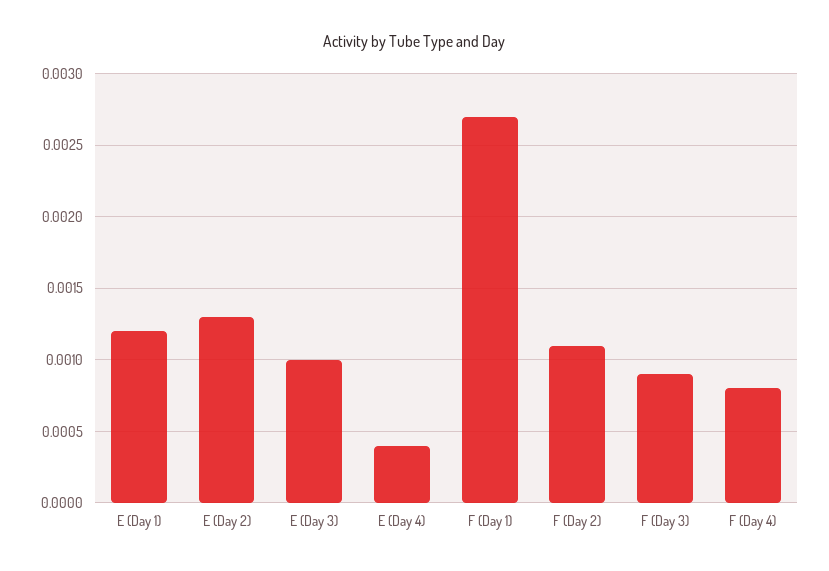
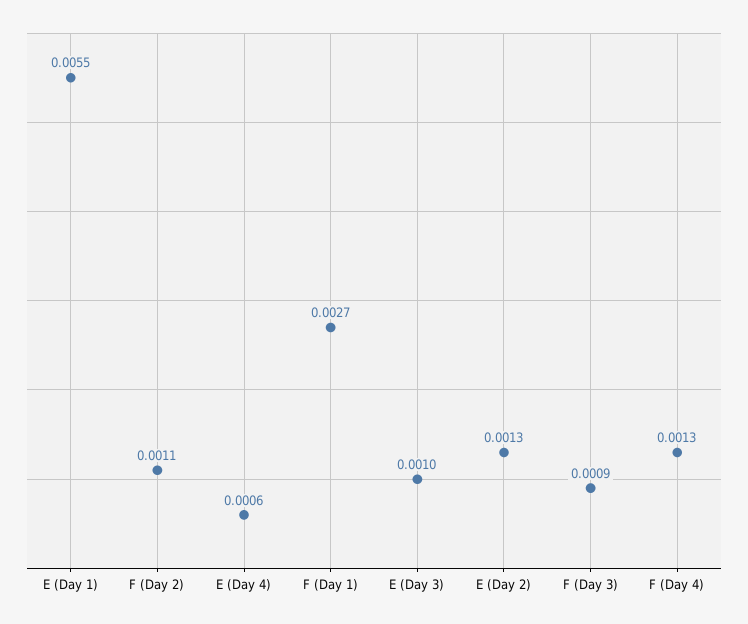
E (Day 1): 0.0012 -> 0.0055
E (Day 4): 0.0004 -> 0.0006
F (Day 4): 0.0008 -> 0.0013

